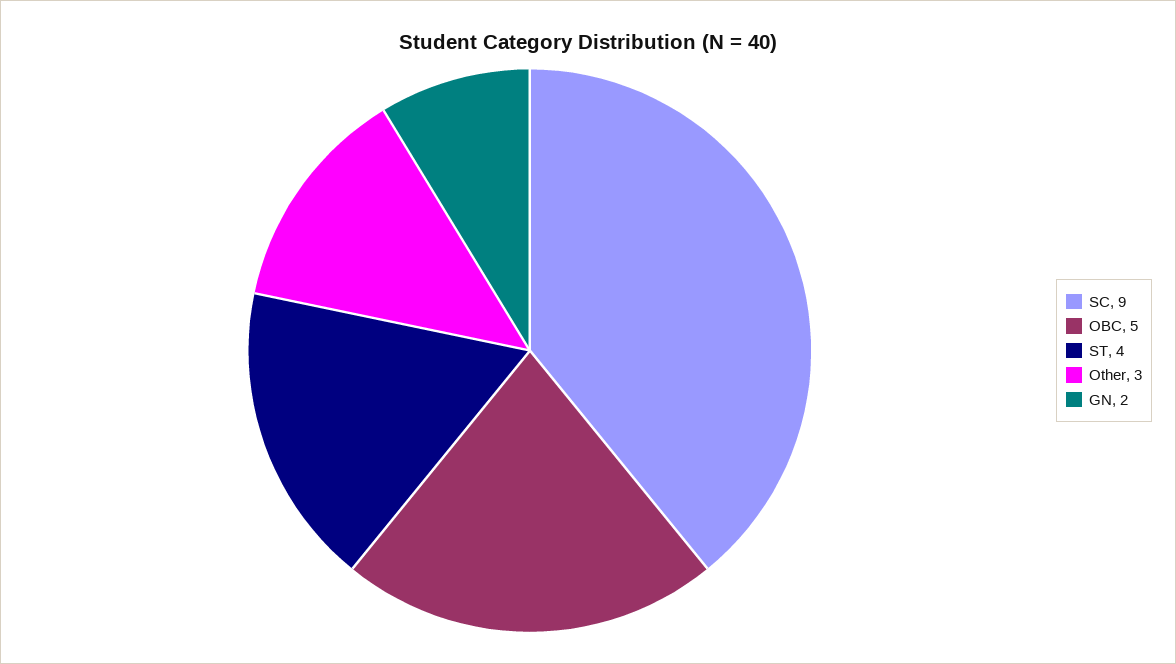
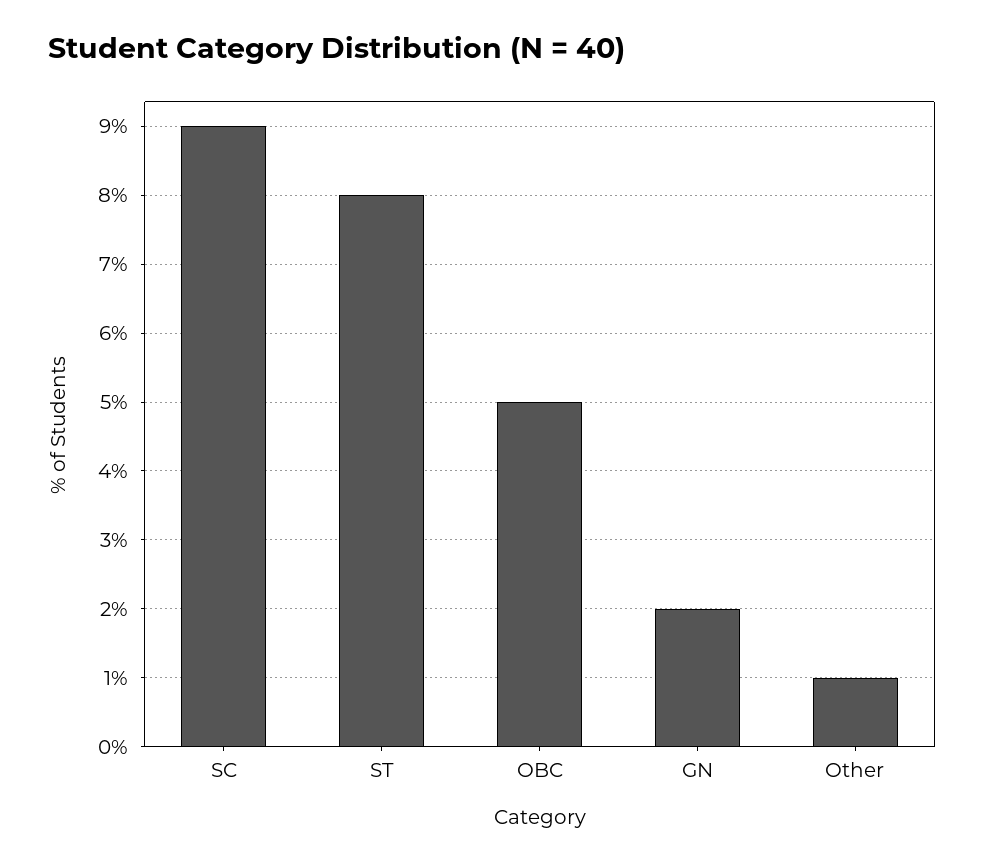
ST: 4 -> 8
Other: 3 -> 1

